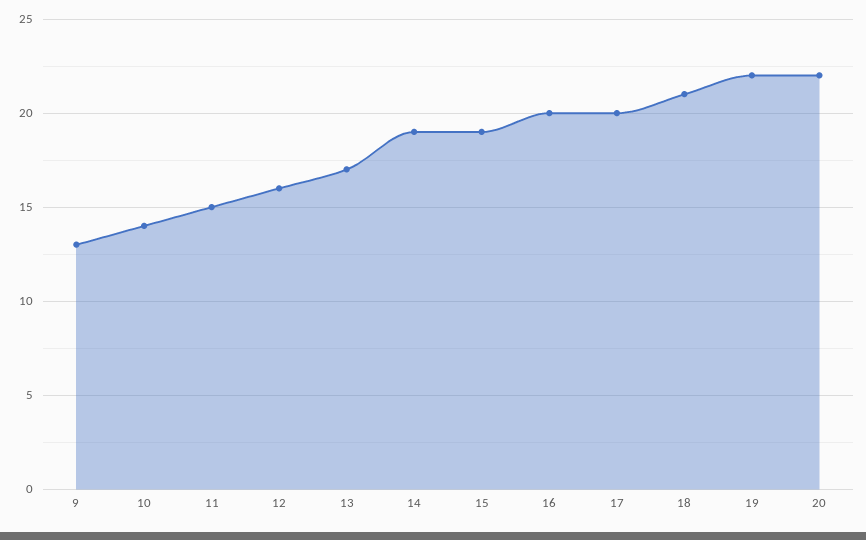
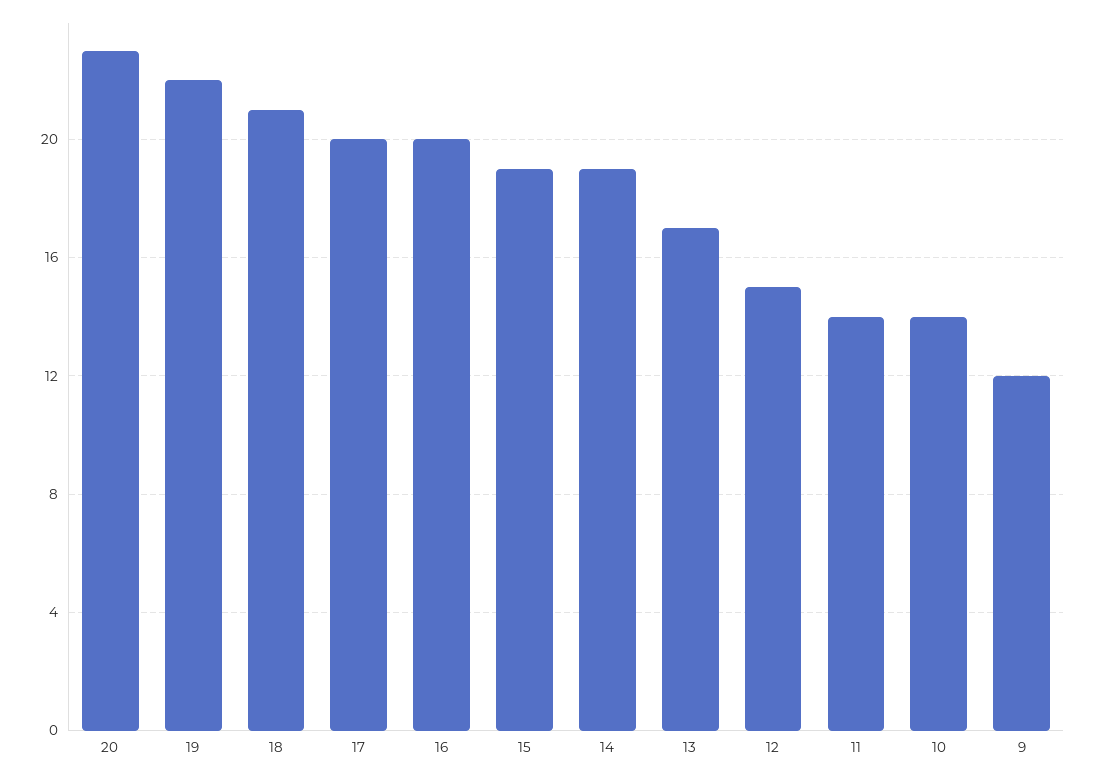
9: 13 -> 12
11: 15 -> 14
12: 16 -> 15
20: 22 -> 23

